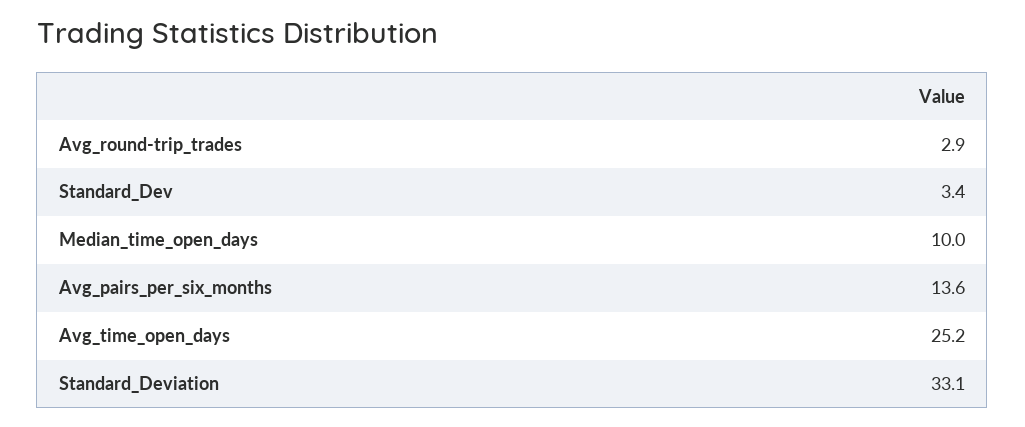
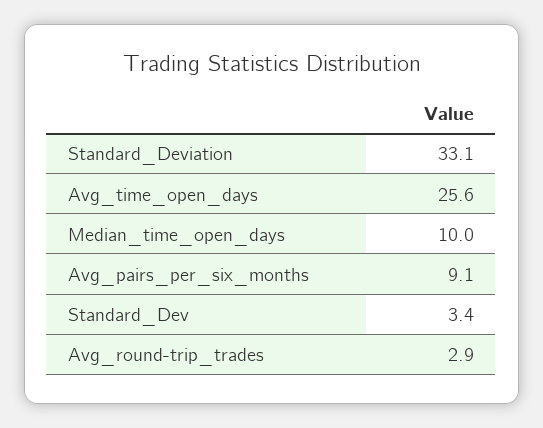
Avg_pairs_per_six_months: 13.6 -> 9.1
Avg_time_open_days: 25.2 -> 25.6

